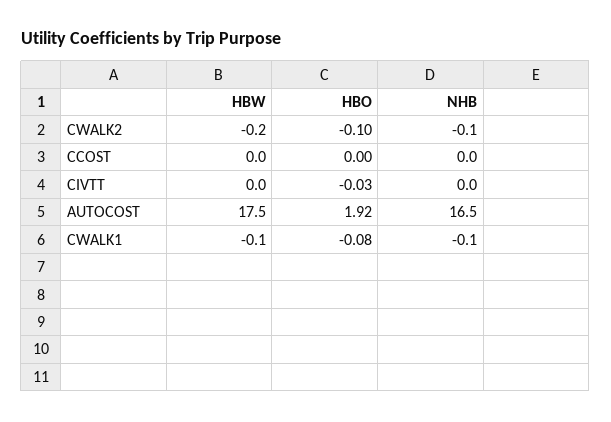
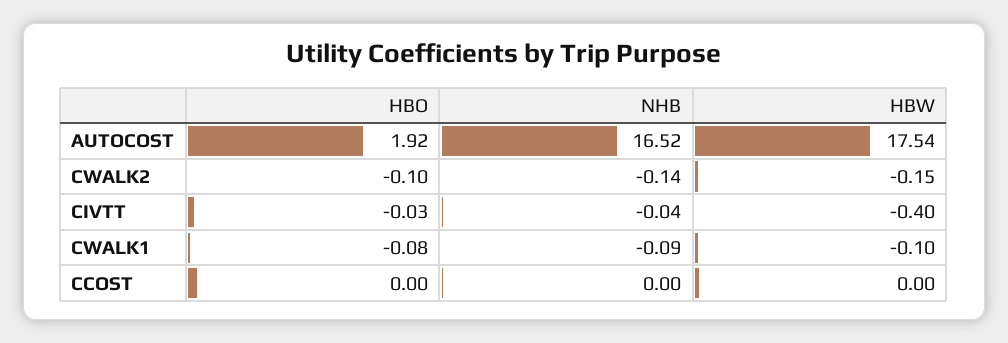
HBW, CIVTT: 0 -> -0.4

